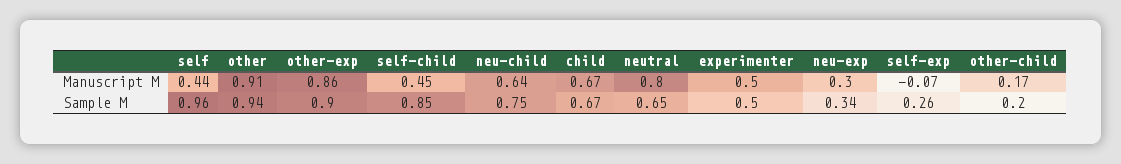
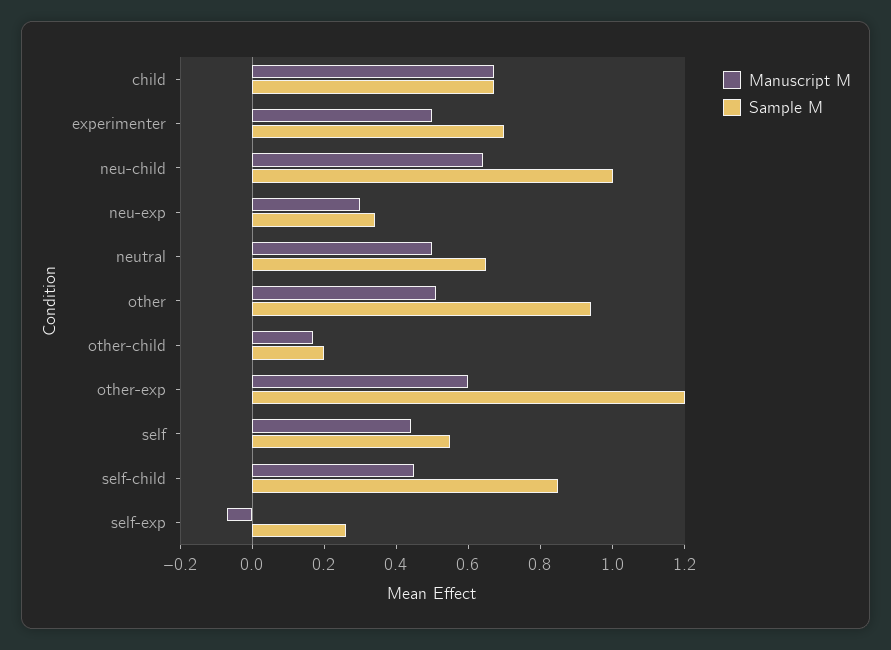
Manuscript M, other: 0.91 -> 0.5
Manuscript M, other-exp: 0.86 -> 0.6
Manuscript M, neutral: 0.8 -> 0.5
Sample M, self: 0.96 -> 0.55
Sample M, other-exp: 0.9 -> 1.2
Sample M, neu-child: 0.75 -> 1
Sample M, experimenter: 0.5 -> 0.7

